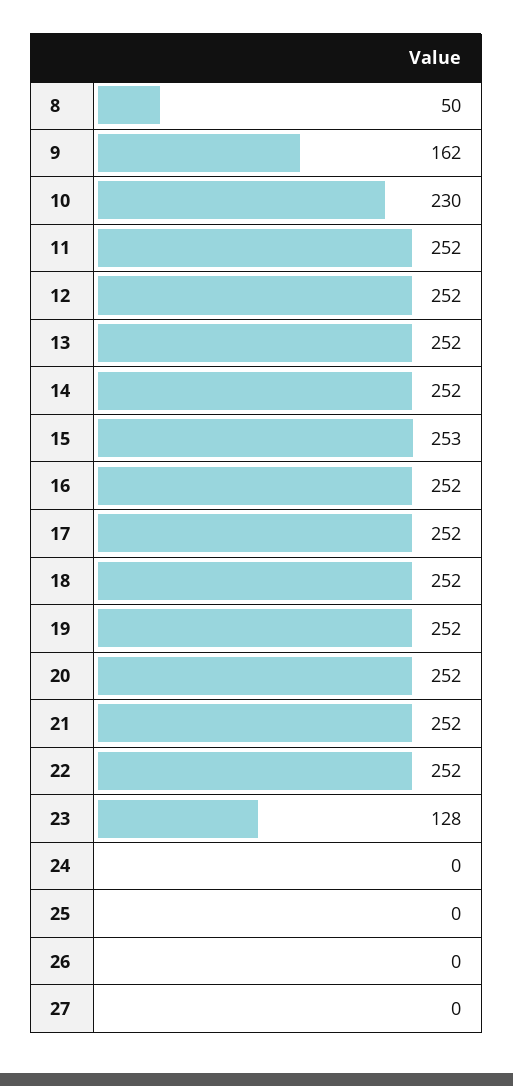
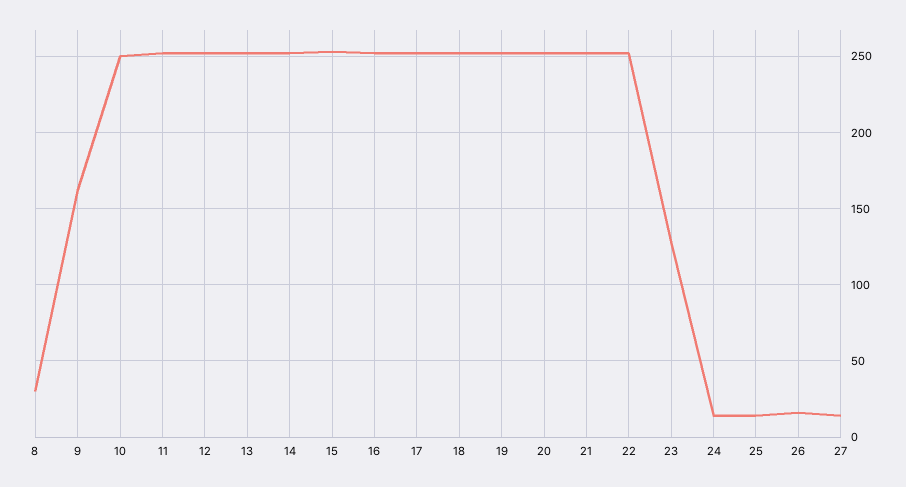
8: 50 -> 30
10: 230 -> 250
24: 0 -> 15
25: 0 -> 15
26: 0 -> 15
27: 0 -> 15

